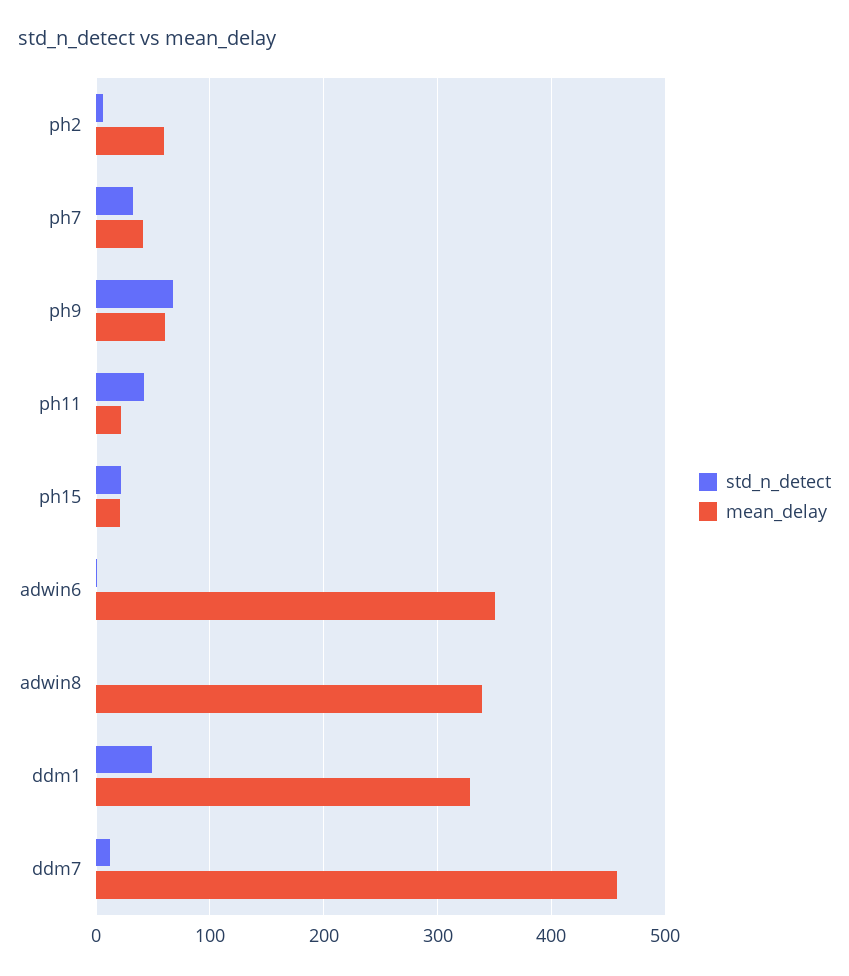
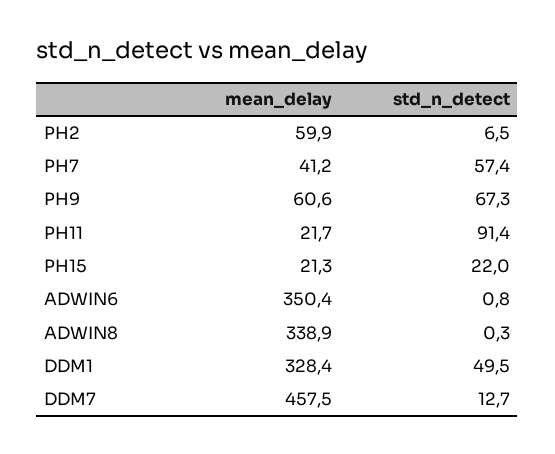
std_n_detect, ph7: 30 -> 57.4
std_n_detect, ph11: 40 -> 91.4

